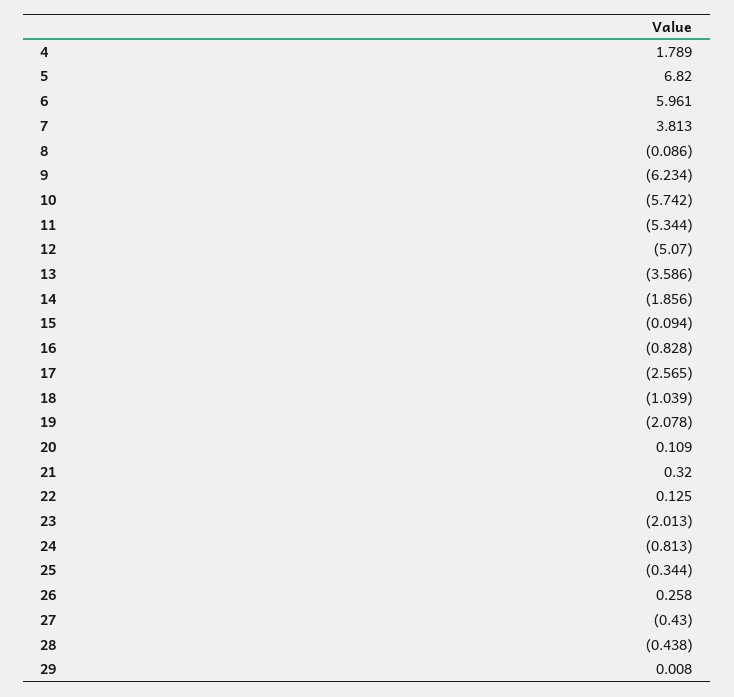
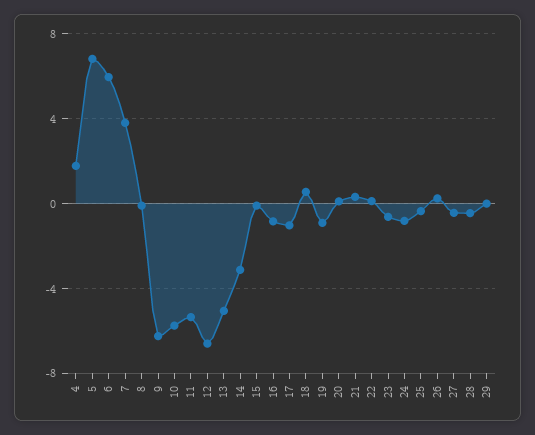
12: -5.07 -> -6.5
13: -3.586 -> -5
14: -1.856 -> -3
17: -2.565 -> -1
18: -1.039 -> 0.5
19: -2.078 -> -1
23: -2.013 -> -0.5

